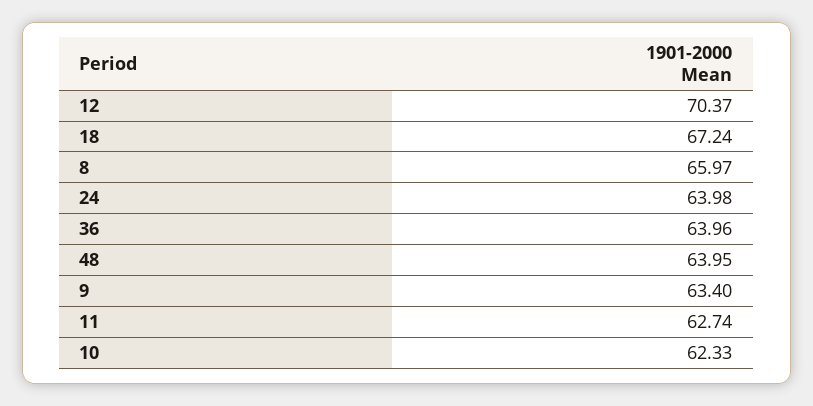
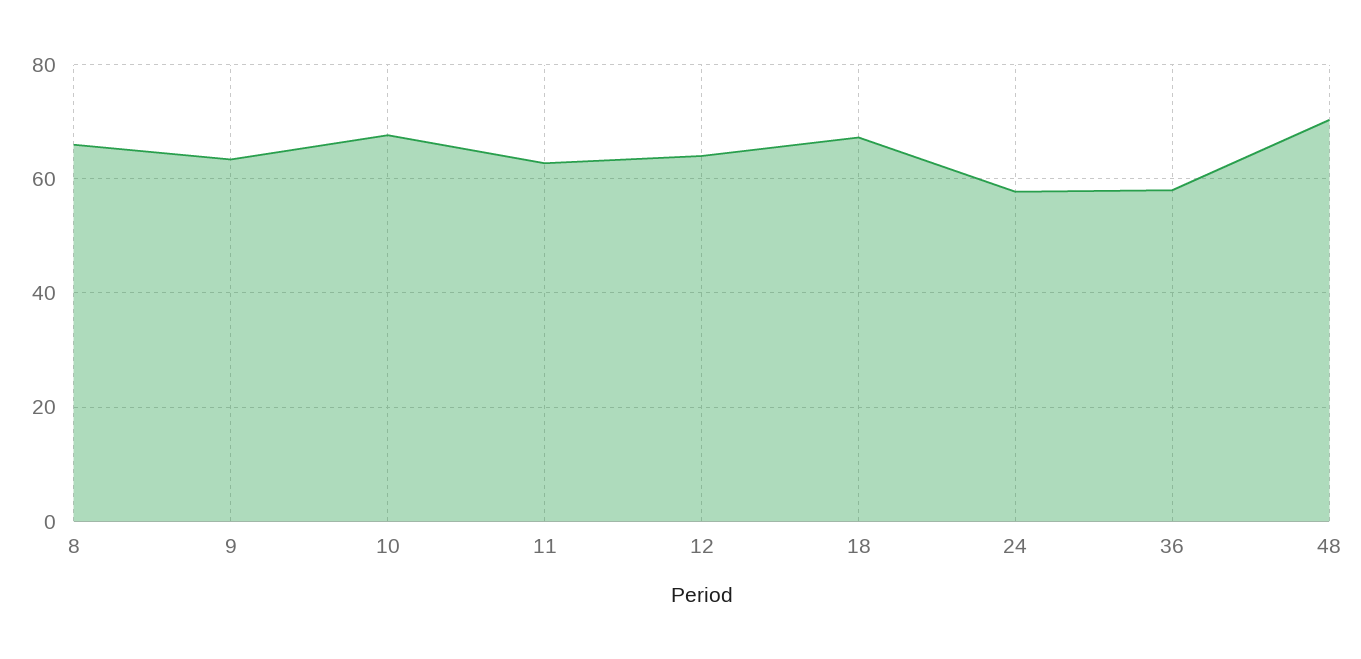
12: 70.37 -> 64
24: 63.98 -> 58
36: 63.96 -> 58
48: 63.95 -> 70
10: 62.33 -> 68

